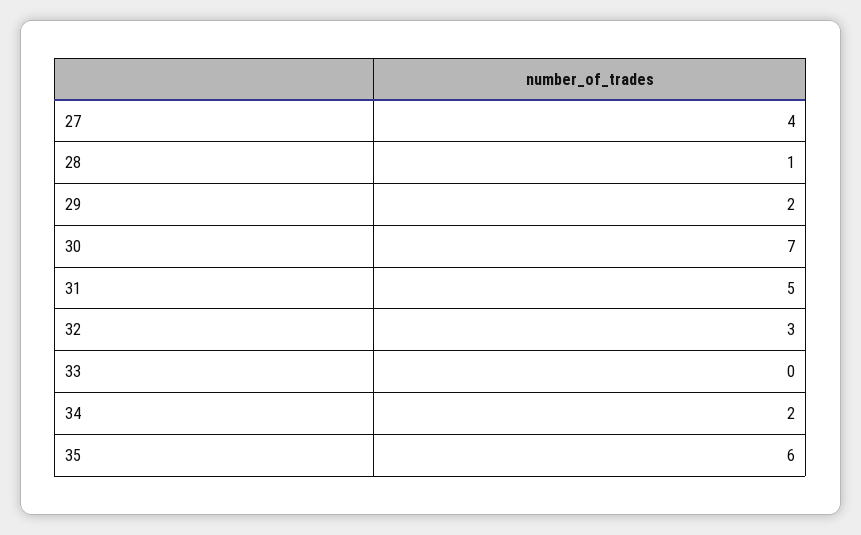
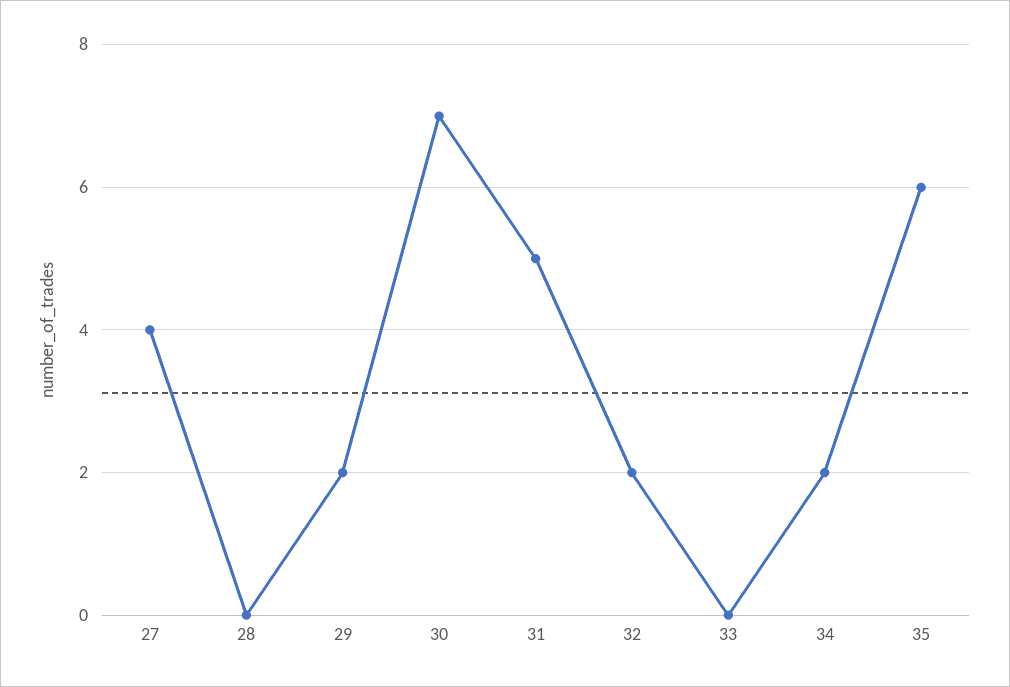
28: 1 -> 0
32: 3 -> 2

